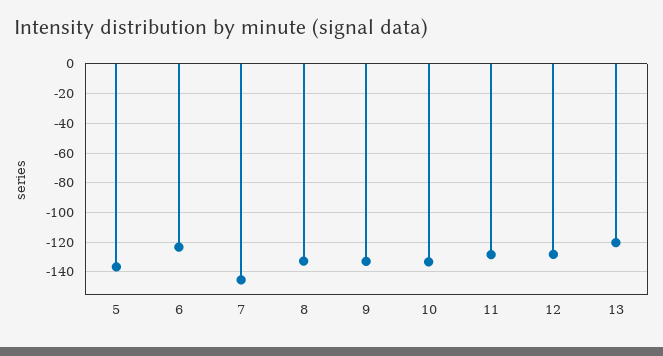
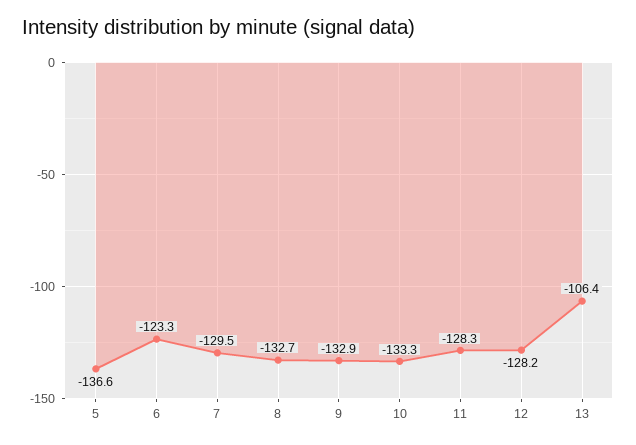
7: -145 -> -129.5
13: -120 -> -106.4

